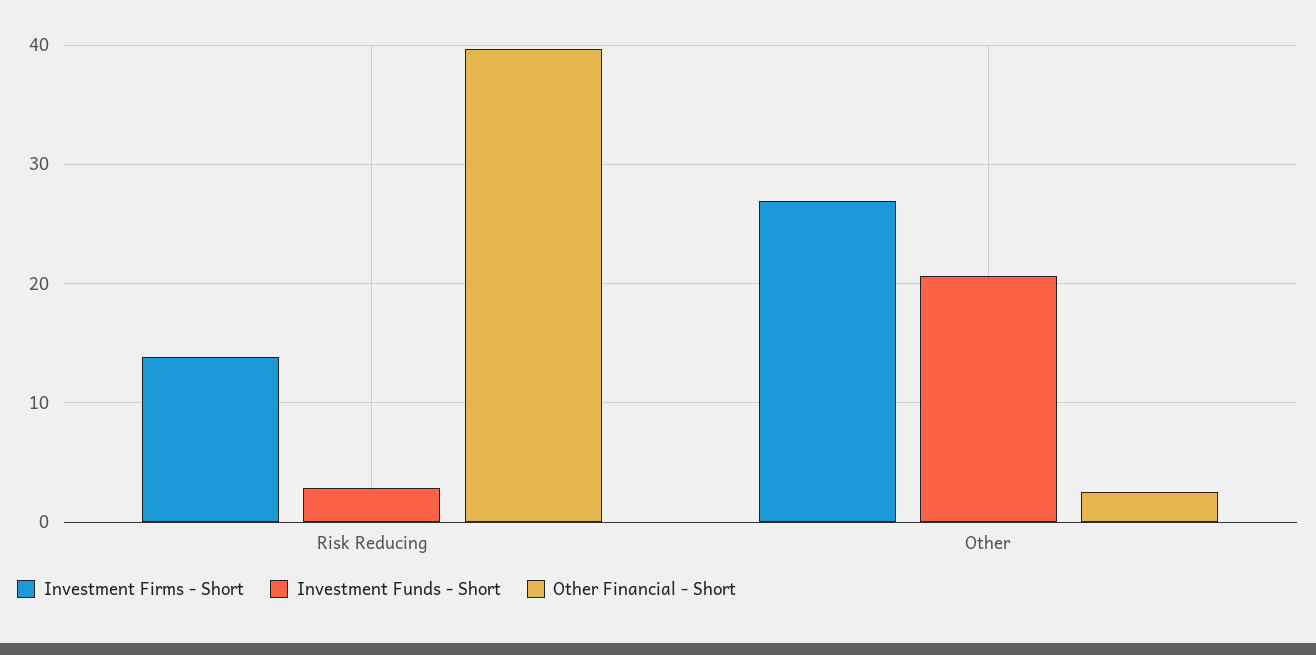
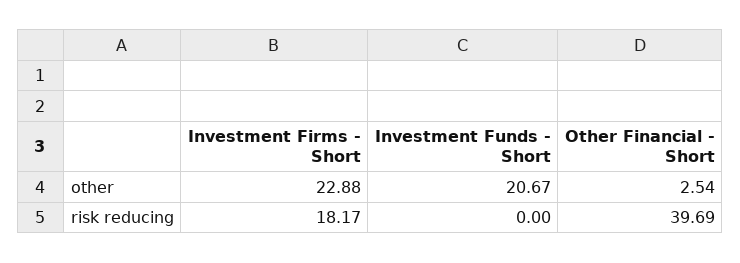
Investment Firms - Short, Risk Reducing: 14 -> 18.17
Investment Funds - Short, Risk Reducing: 3 -> 0
Investment Firms - Short, Other: 27 -> 22.88

